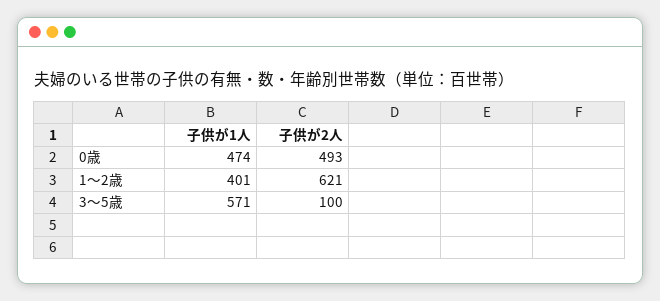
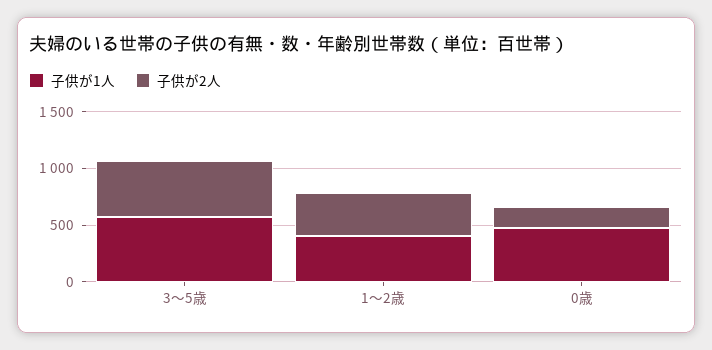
子供が2人, 0歳: 493 -> 200
子供が2人, 1～2歳: 621 -> 400
子供が2人, 3～5歳: 100 -> 500

